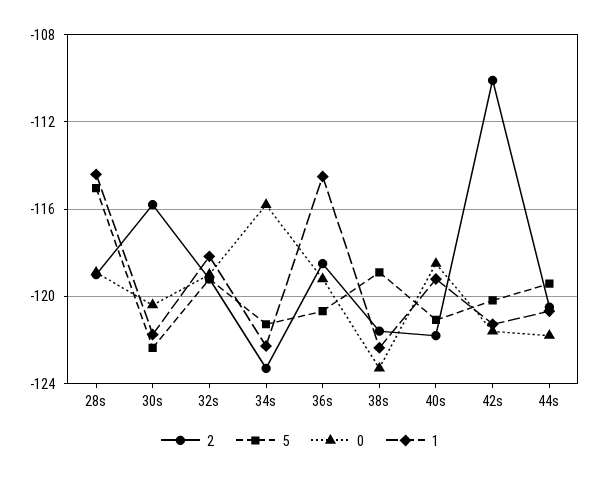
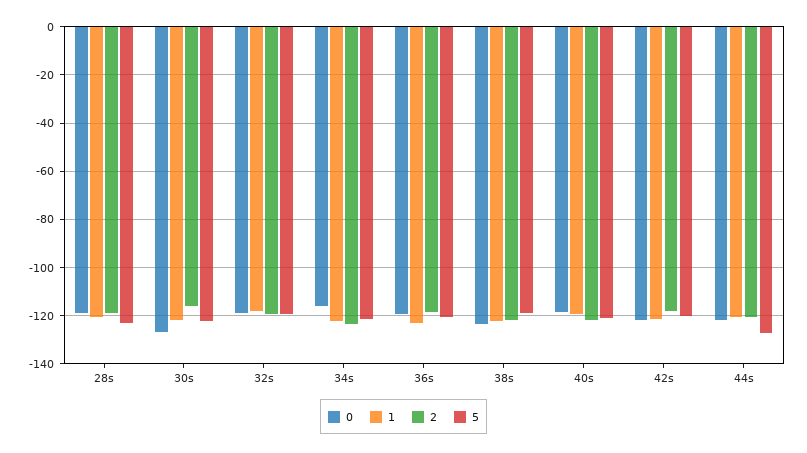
5, 28s: -115 -> -122.5
1, 28s: -114.5 -> -120
0, 30s: -120.5 -> -127.5
1, 36s: -114.5 -> -122.5
2, 42s: -110 -> -117.5
5, 44s: -119.5 -> -127.5

